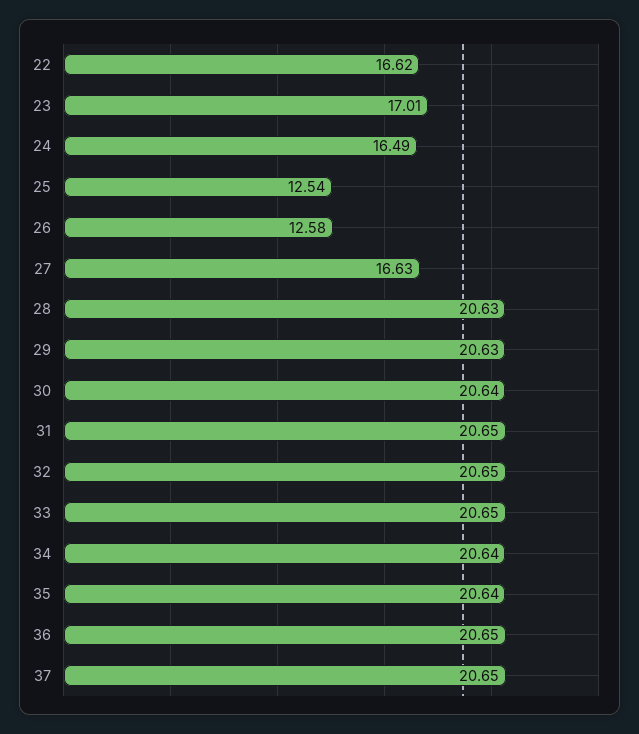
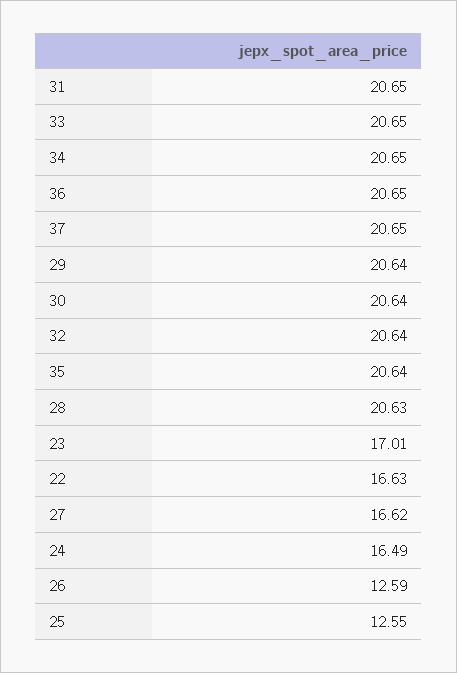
22: 16.62 -> 16.63
25: 12.54 -> 12.55
26: 12.58 -> 12.59
27: 16.63 -> 16.62
29: 20.63 -> 20.64
32: 20.65 -> 20.64
34: 20.64 -> 20.65

